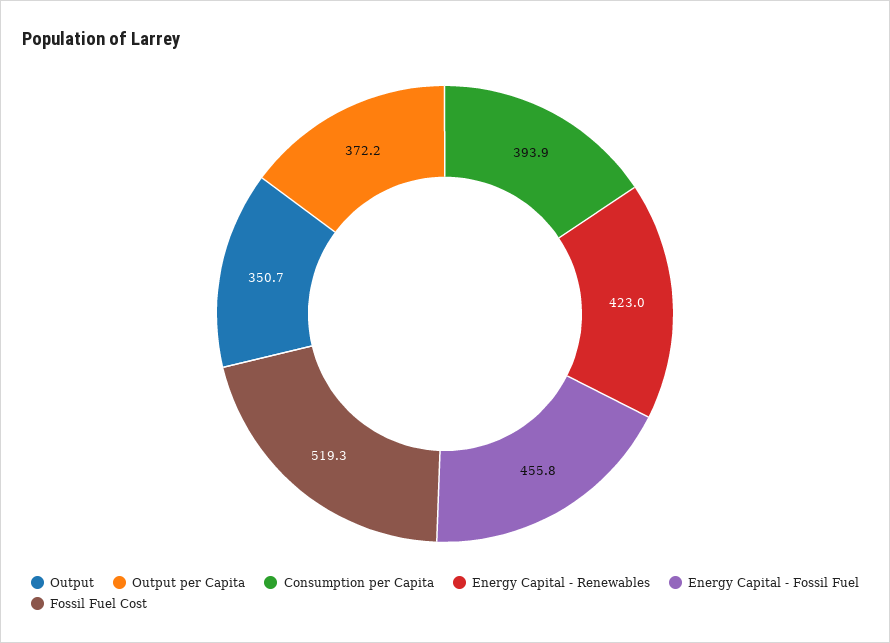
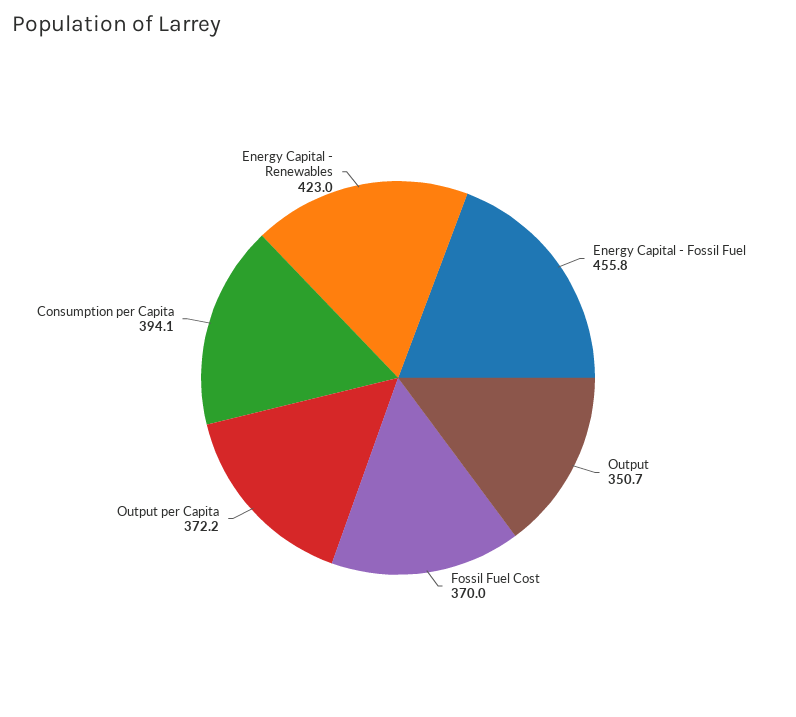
Consumption per Capita: 393.9 -> 394.1
Fossil Fuel Cost: 519.3 -> 370

